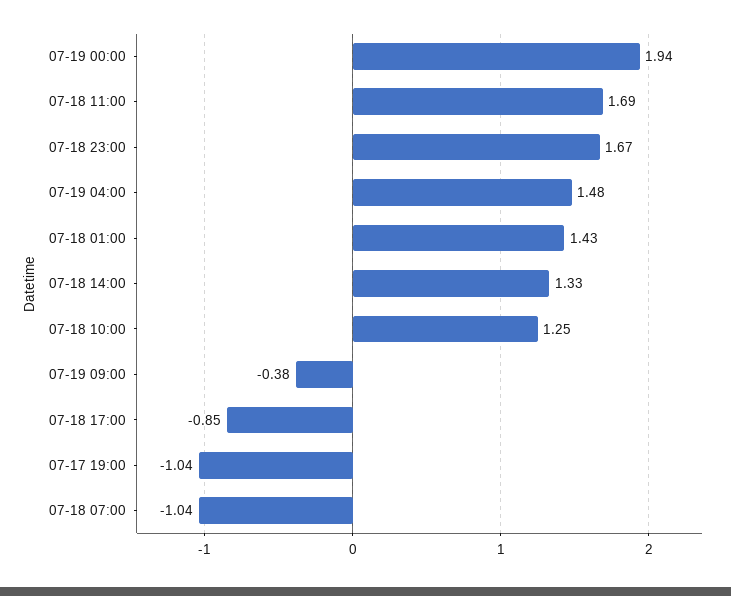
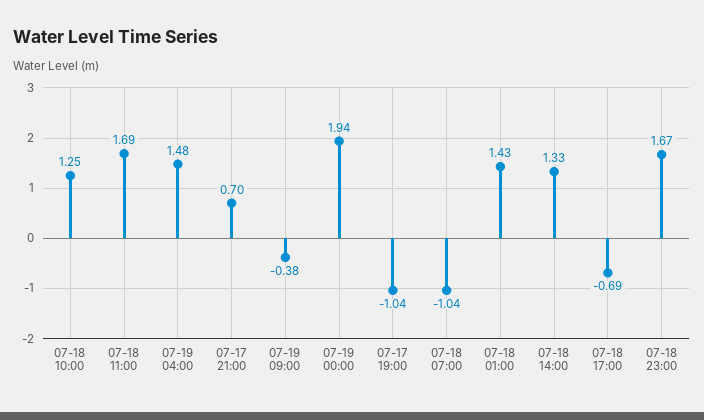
07-18 17:00: -0.85 -> -0.69
07-17 21:00: none -> 0.7

